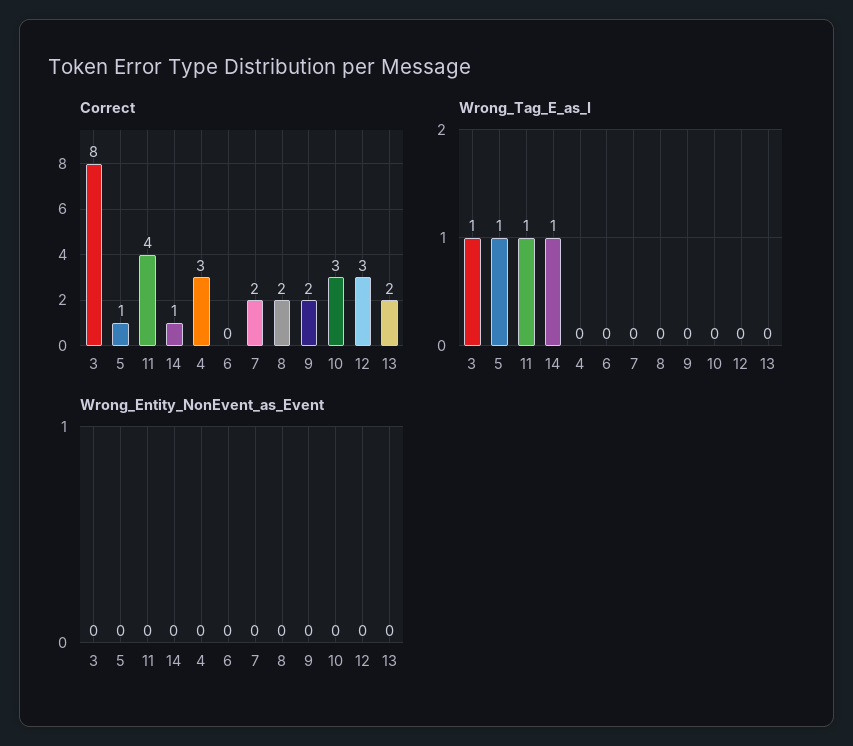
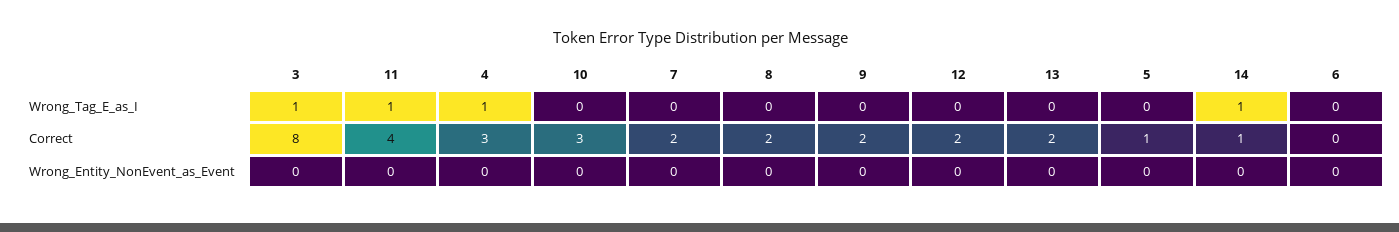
Correct, 12: 3 -> 2
Wrong_Tag_E_as_I, 5: 1 -> 0
Wrong_Tag_E_as_I, 4: 0 -> 1

